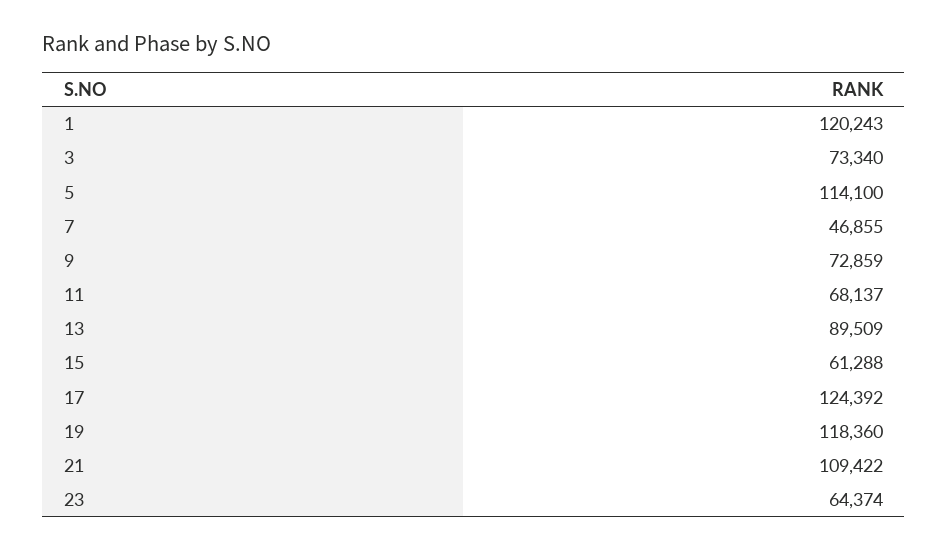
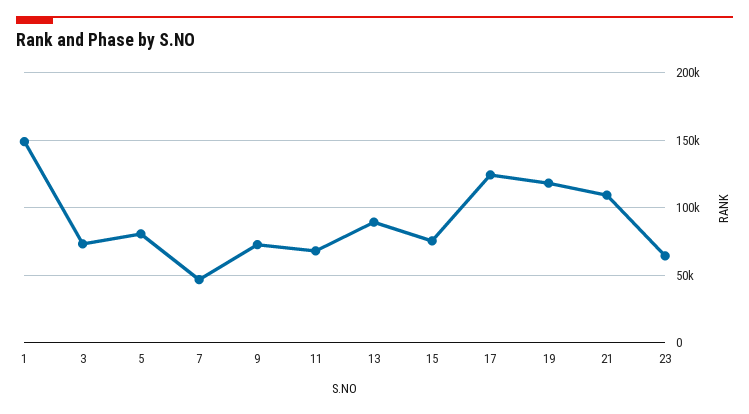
1: 120243 -> 150000
5: 114100 -> 80000
15: 61288 -> 75000

